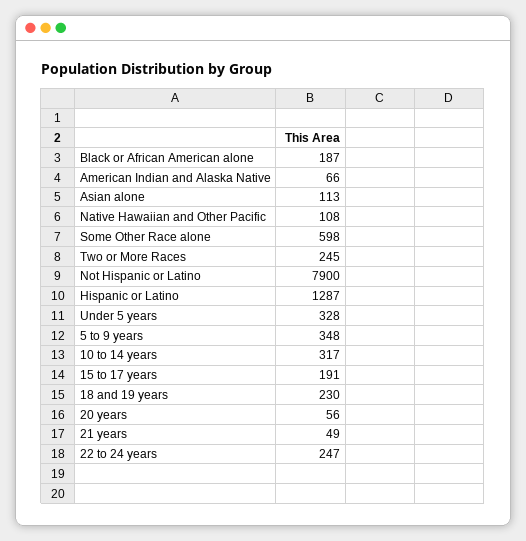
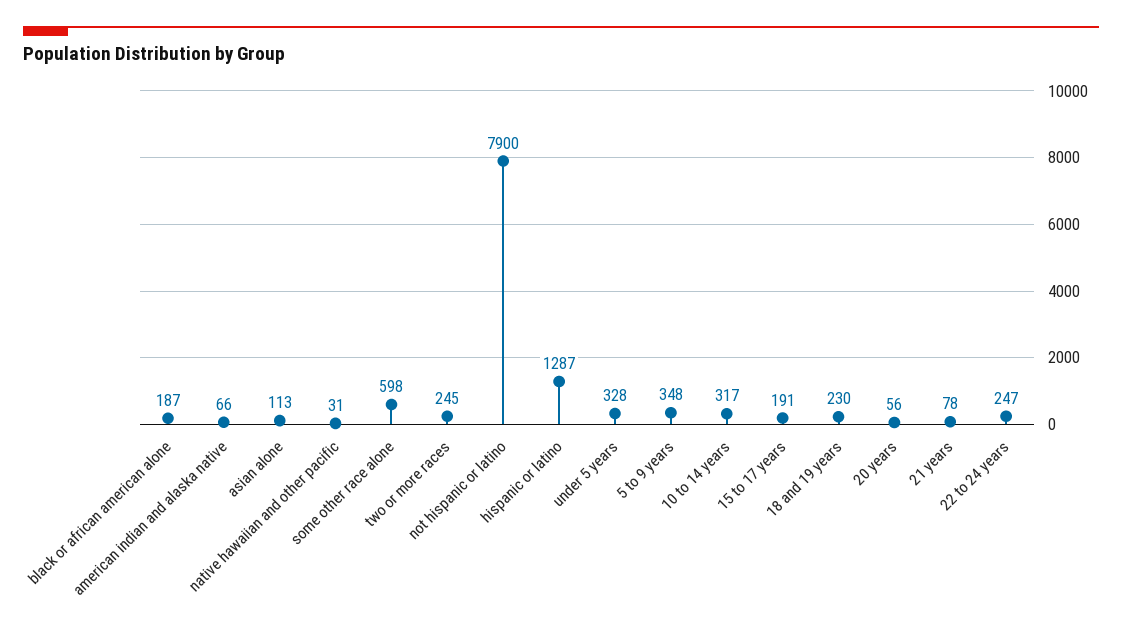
Native Hawaiian and Other Pacific: 108 -> 31
21 years: 49 -> 78

